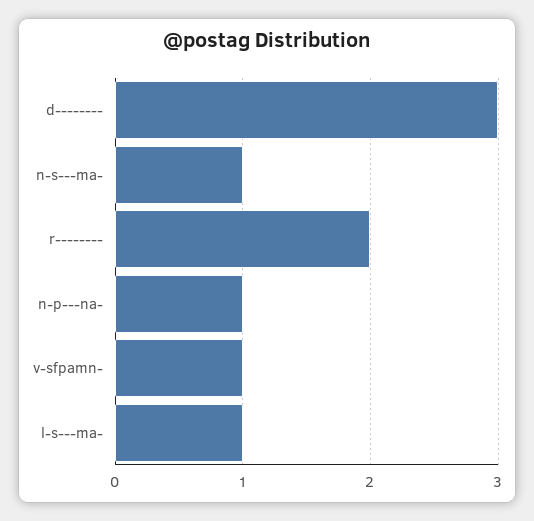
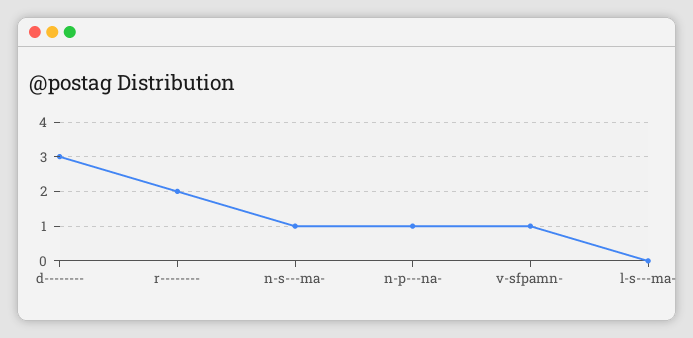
l-s---ma-: 1 -> 0

